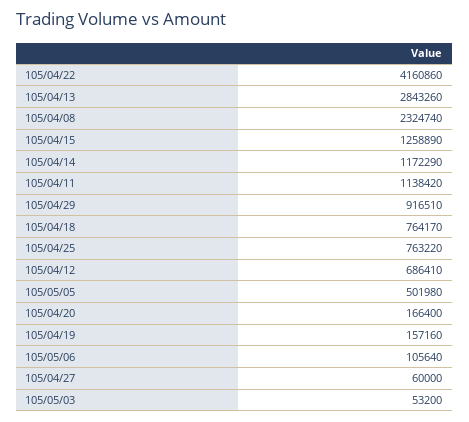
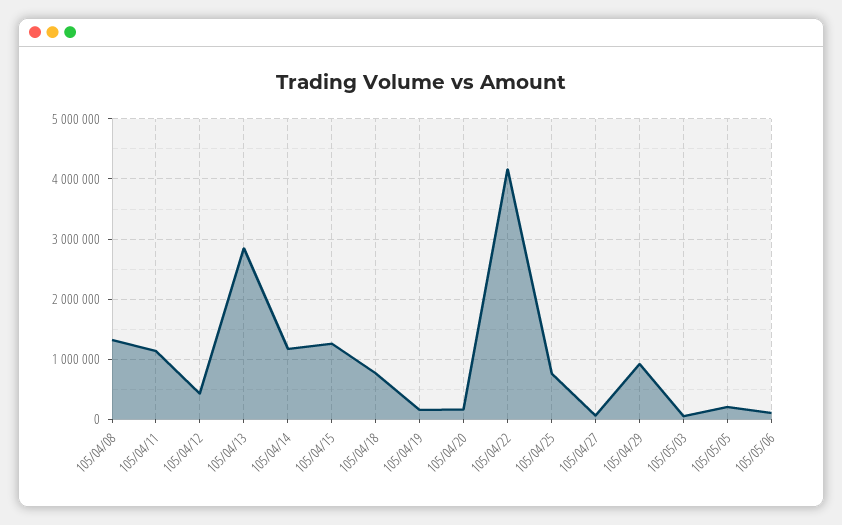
105/04/08: 2324740 -> 1300000
105/04/12: 686410 -> 400000
105/05/05: 501980 -> 200000

